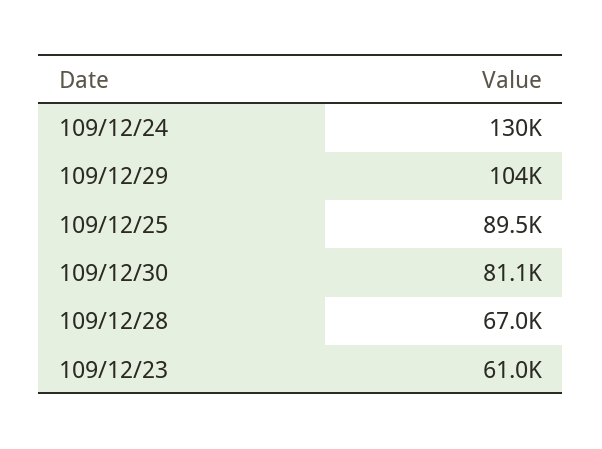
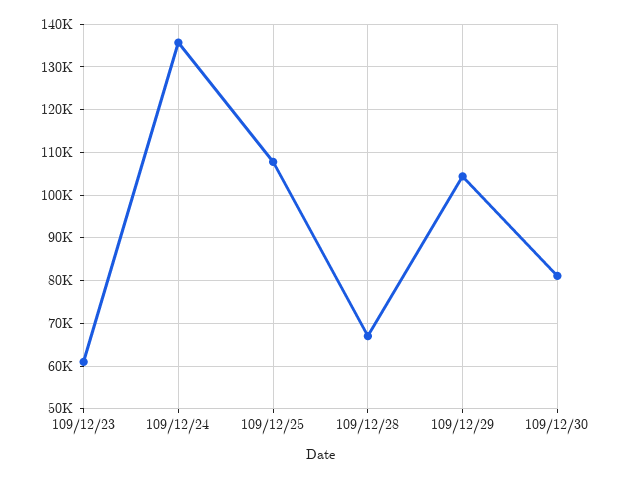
109/12/24: 130000 -> 136000
109/12/25: 89500 -> 108000

